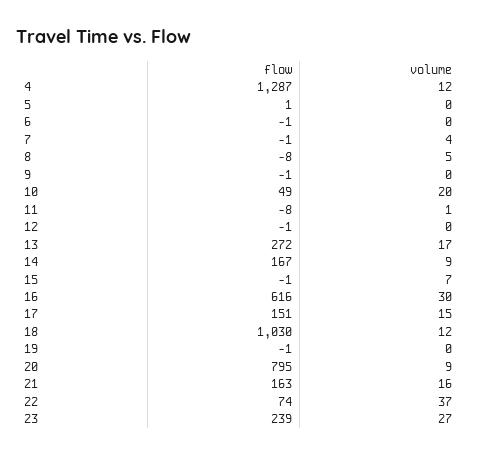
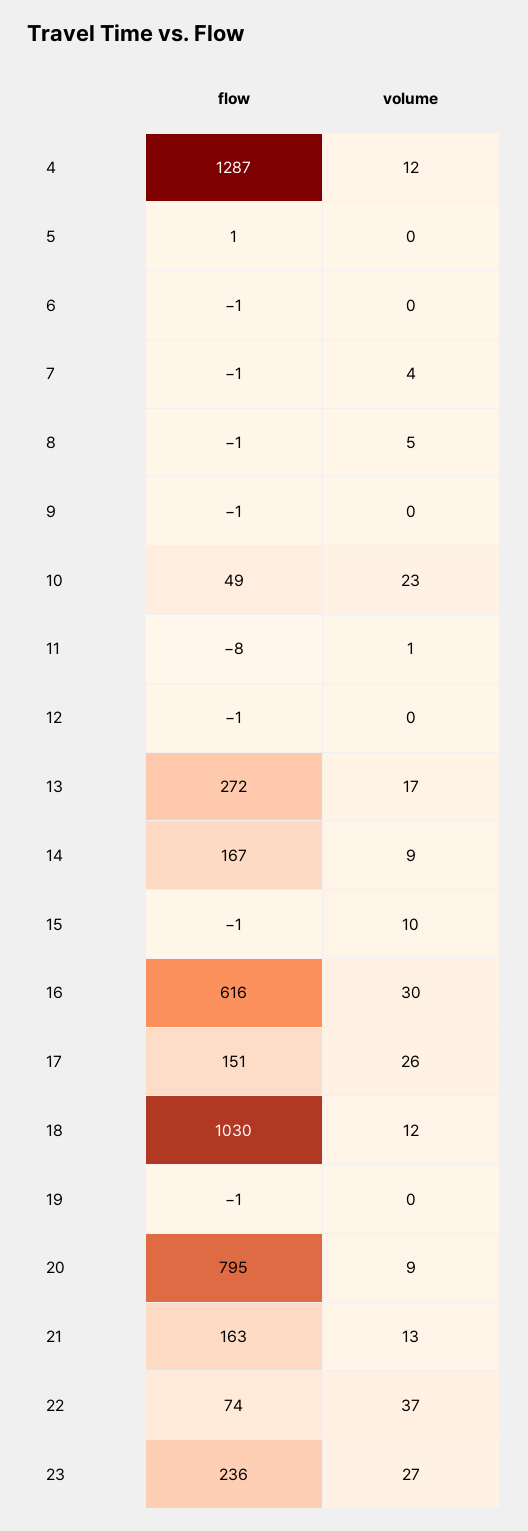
flow, 8: -8 -> -1
volume, 10: 20 -> 23
volume, 15: 7 -> 10
volume, 17: 15 -> 26
volume, 21: 16 -> 13
flow, 23: 239 -> 236

